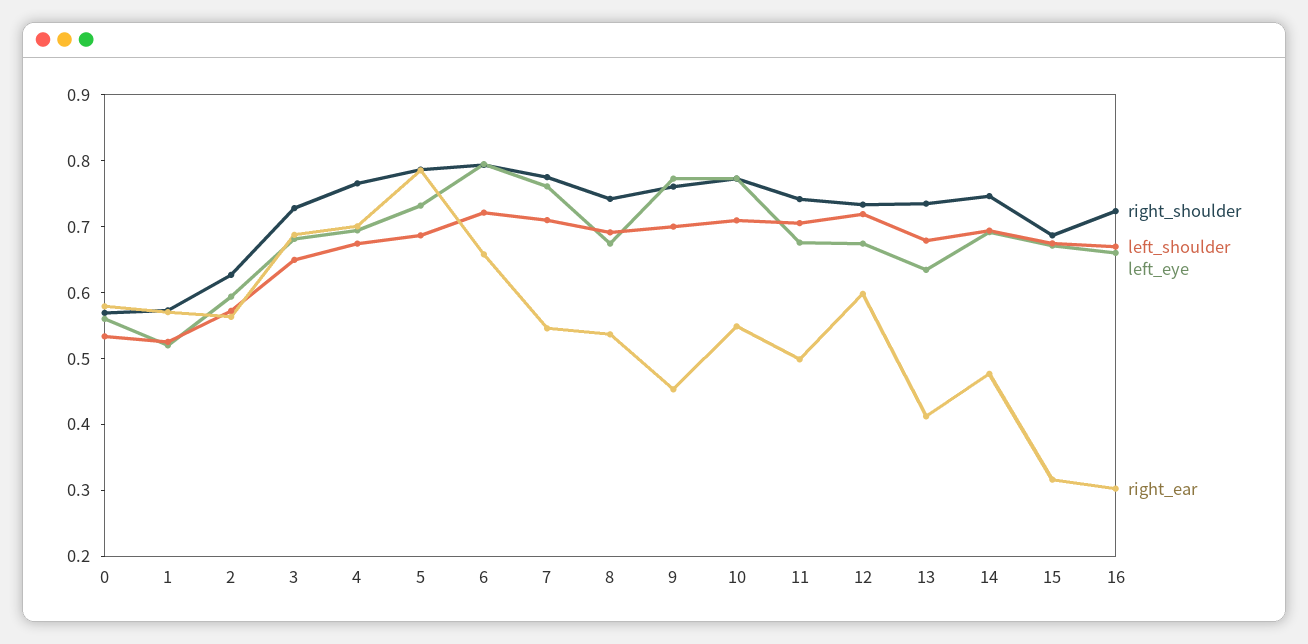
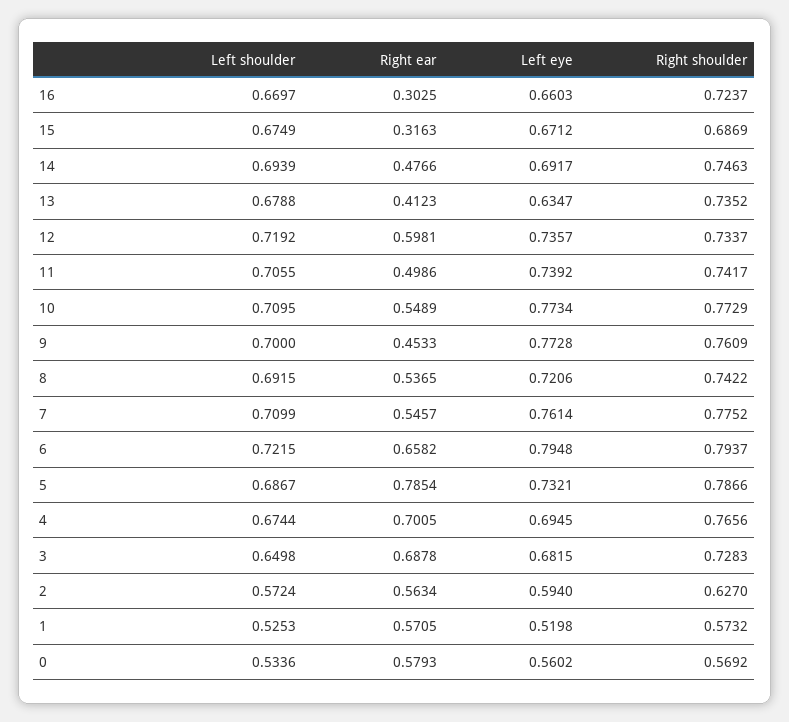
left_eye, 8: 0.68 -> 0.7206
left_eye, 11: 0.68 -> 0.7392
left_eye, 12: 0.68 -> 0.7357

